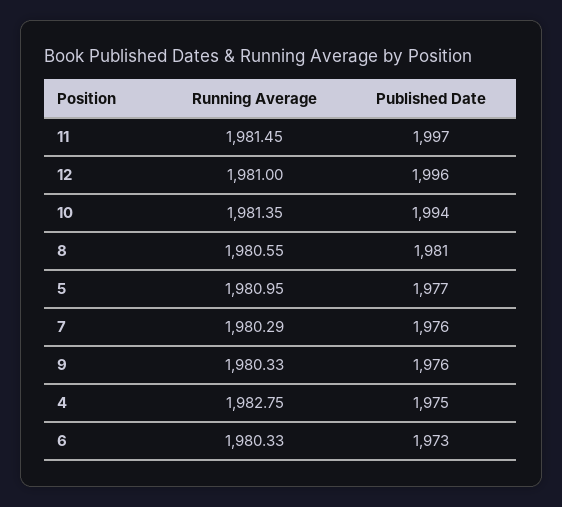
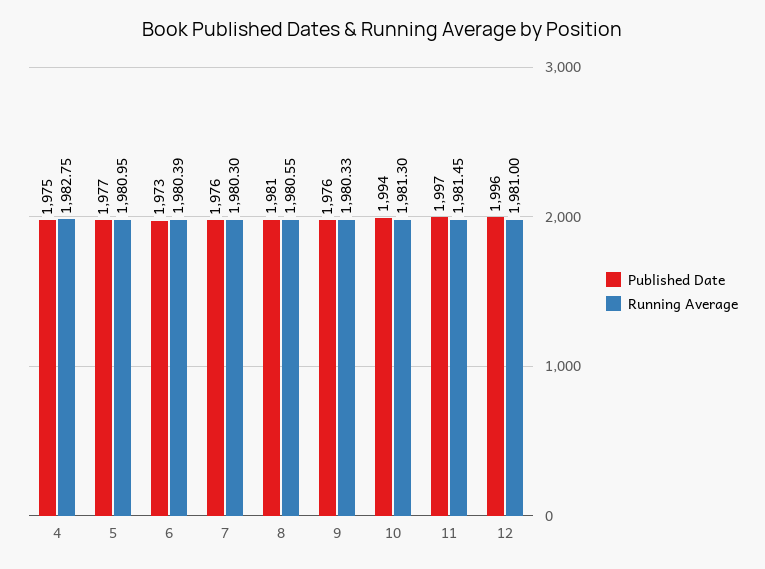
Running Average, 10: 1981.35 -> 1981.3
Running Average, 7: 1980.29 -> 1980.3
Running Average, 6: 1980.33 -> 1980.39

